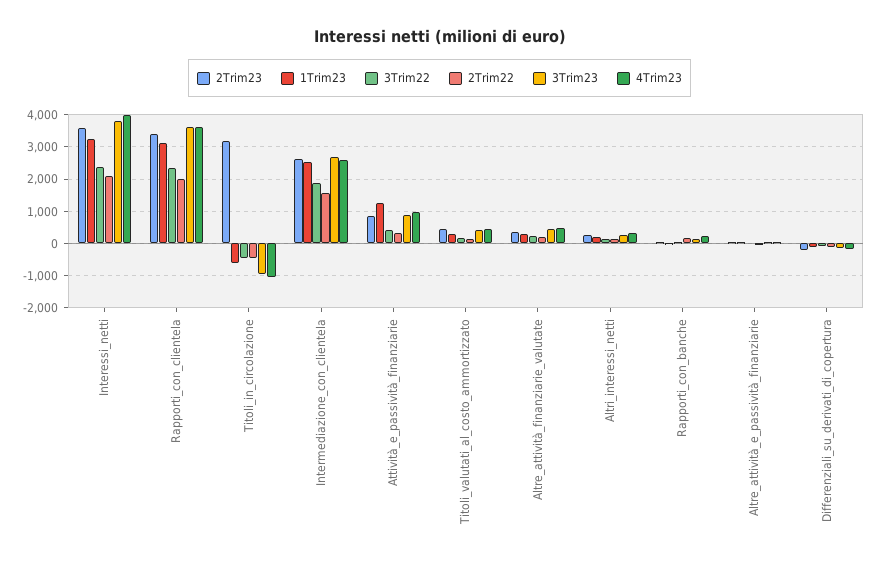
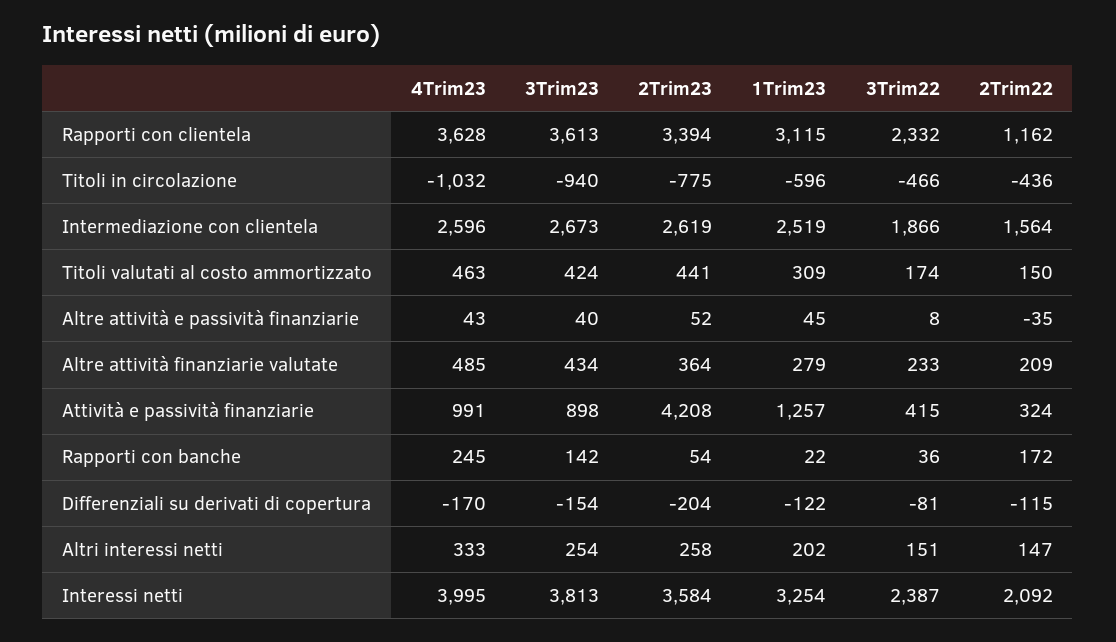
2Trim22, Rapporti_con_clientela: 2000 -> 1162
2Trim23, Titoli_in_circolazione: 3200 -> -775
2Trim23, Attività_e_passività_finanziarie: 800 -> 4208

